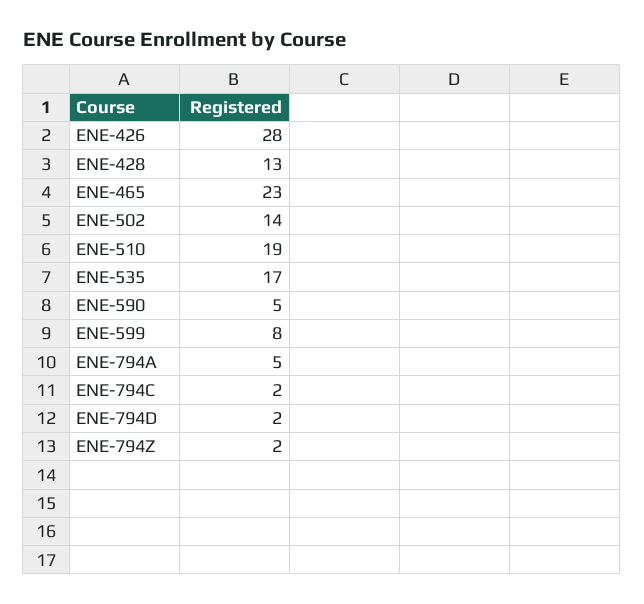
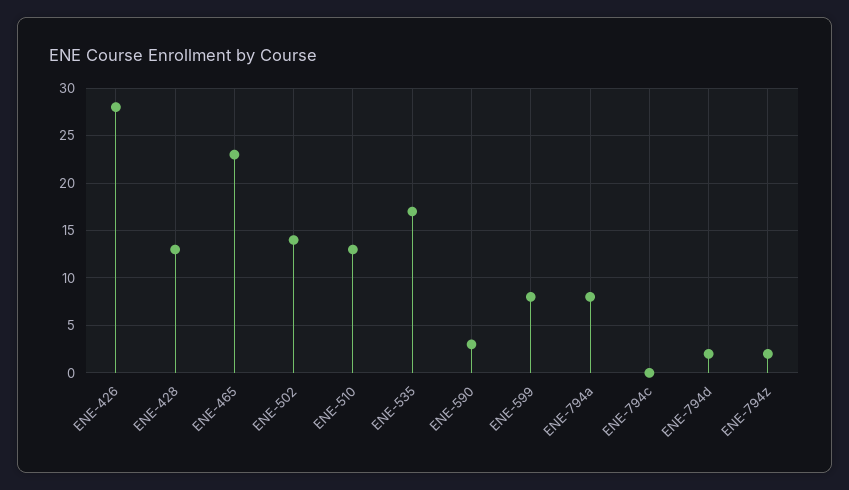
ENE-510: 19 -> 13
ENE-590: 5 -> 3
ENE-794A: 5 -> 8
ENE-794C: 2 -> 0

